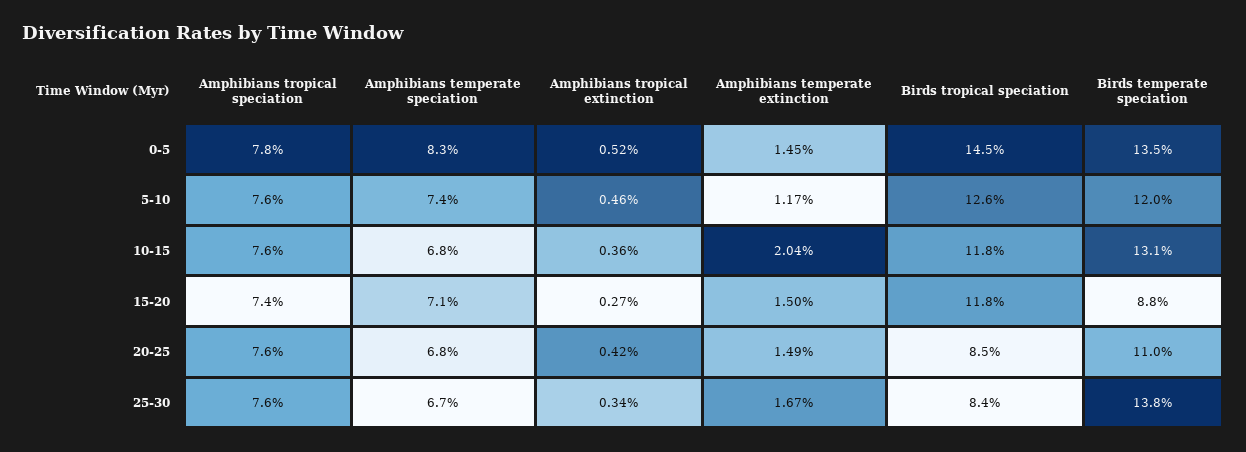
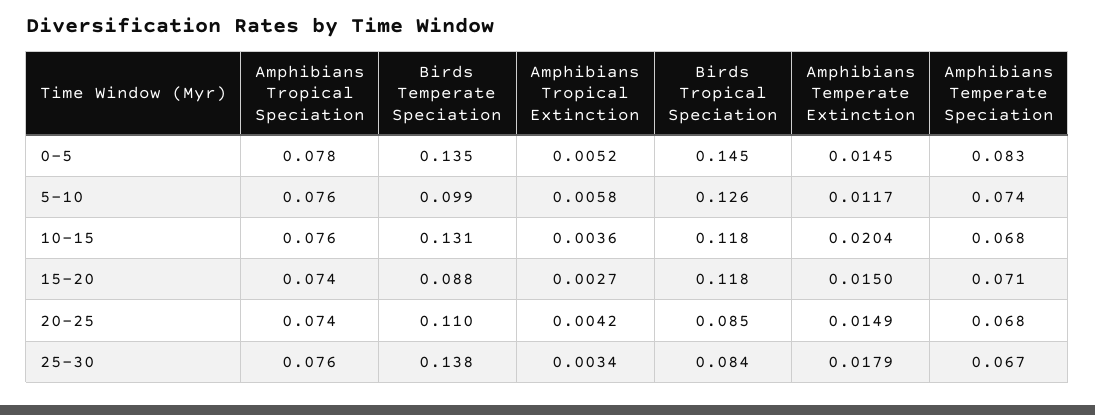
Amphibians tropical extinction, 5-10: 0.0046 -> 0.0058
Birds temperate speciation, 5-10: 0.12 -> 0.099
Amphibians tropical speciation, 20-25: 0.076 -> 0.074
Amphibians temperate extinction, 25-30: 0.0167 -> 0.0179

